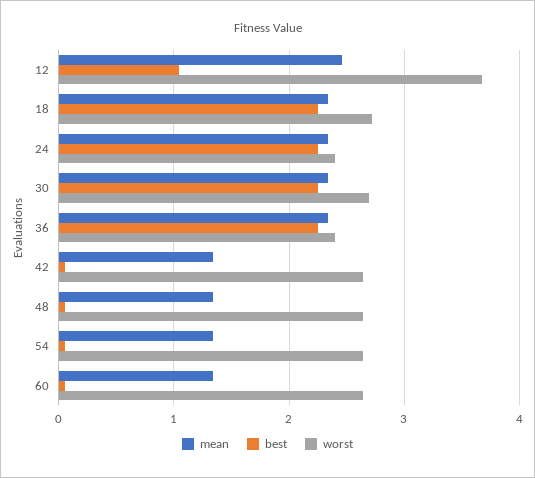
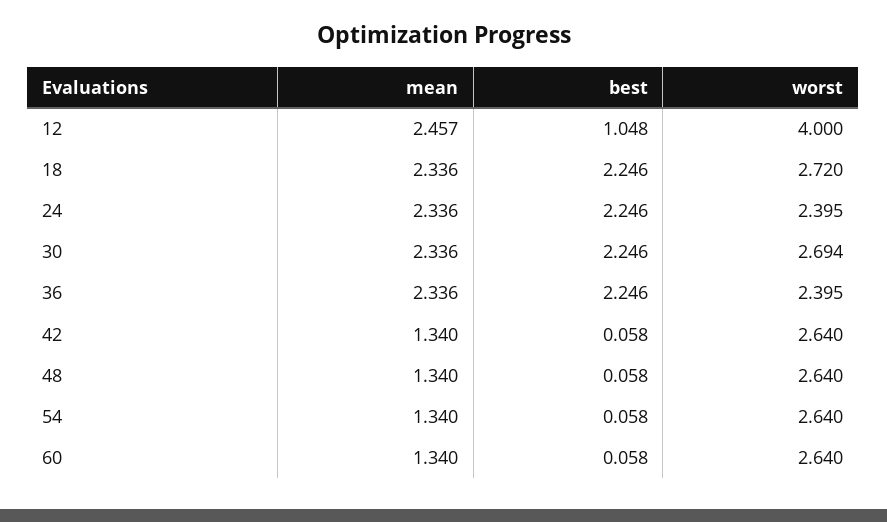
worst, 12: 3.7 -> 4

